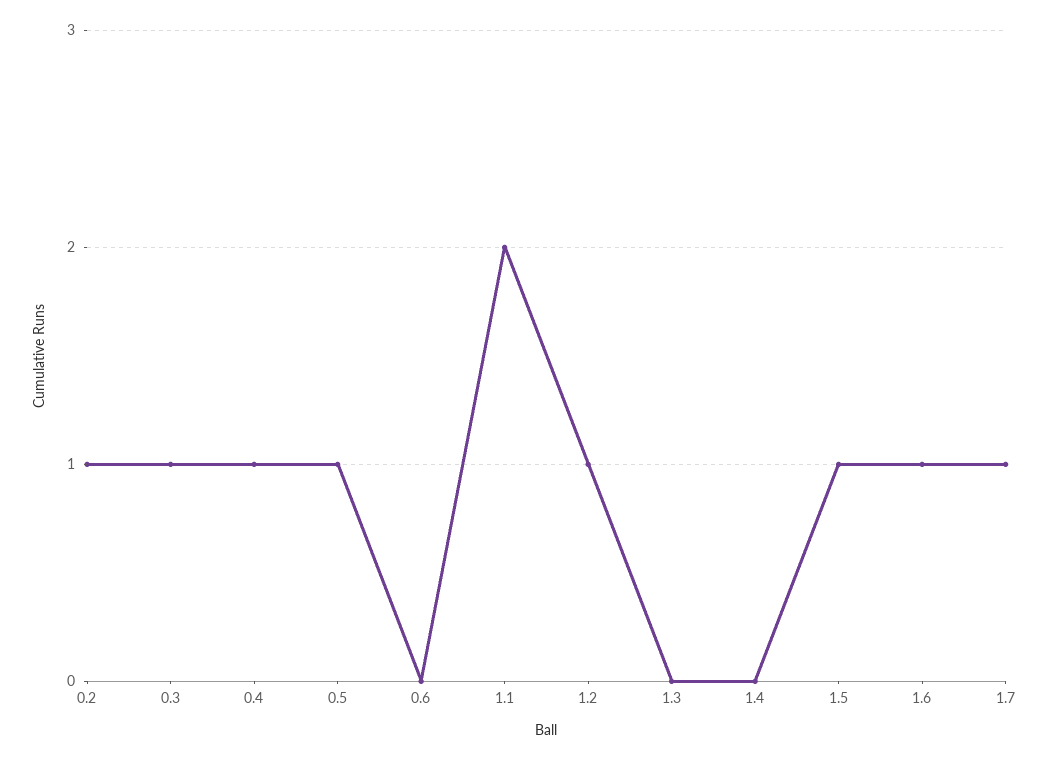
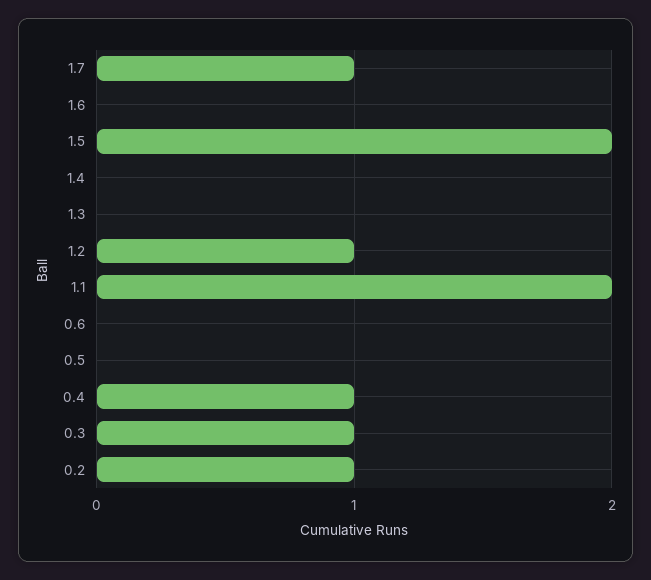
0.5: 1 -> 0
1.5: 1 -> 2
1.6: 1 -> 0

